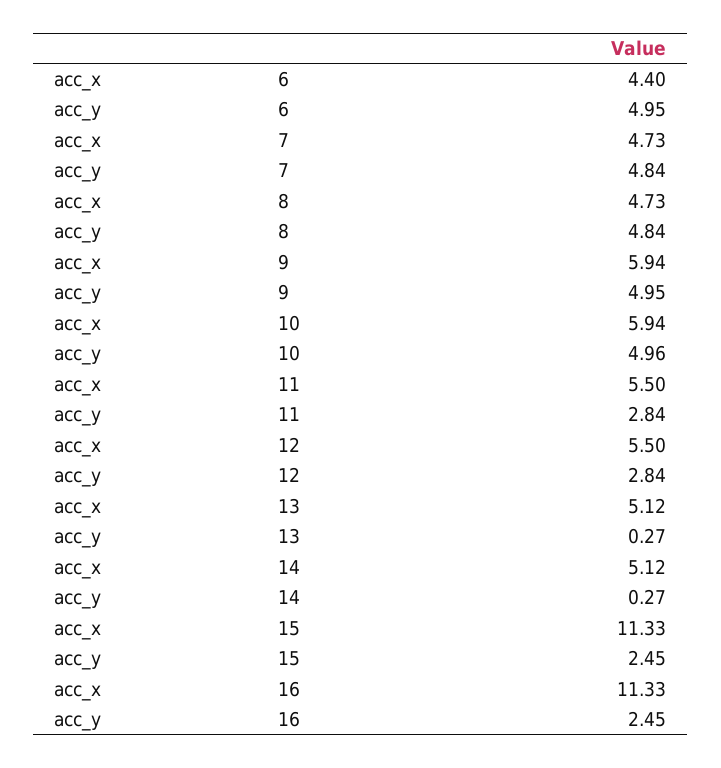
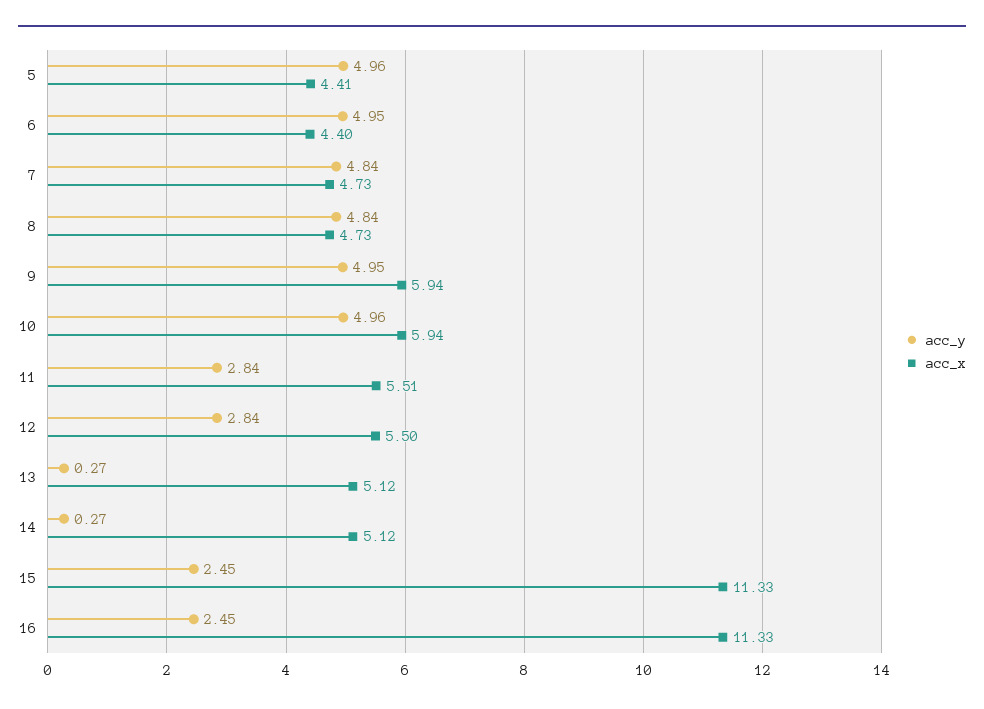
acc_x, 11: 5.5 -> 5.51
acc_y, 5: none -> 4.96
acc_x, 5: none -> 4.41

